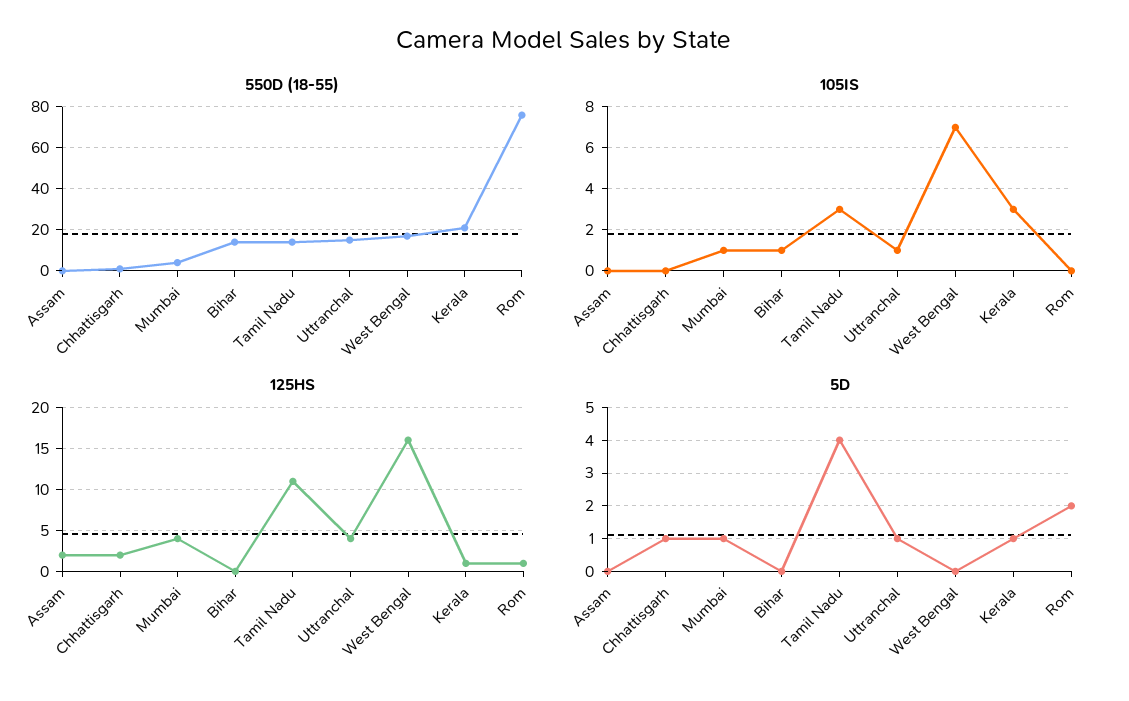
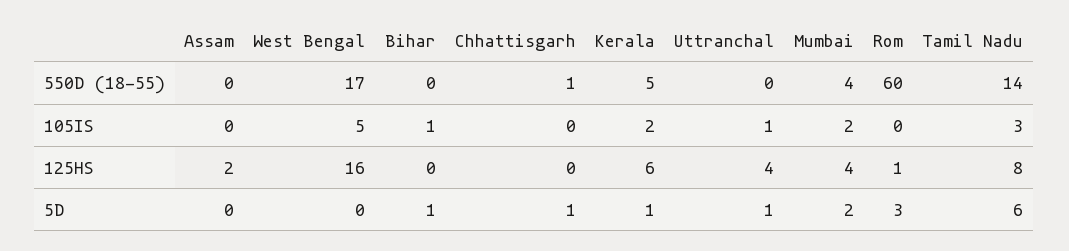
550D (18-55), Bihar: 15 -> 0
550D (18-55), Uttranchal: 15 -> 0
550D (18-55), Kerala: 20 -> 5
550D (18-55), Rom: 75 -> 60
105IS, Mumbai: 1 -> 2
105IS, West Bengal: 7 -> 5
105IS, Kerala: 3 -> 2
125HS, Chhattisgarh: 2 -> 0
125HS, Tamil Nadu: 11 -> 8
125HS, Kerala: 1 -> 6
5D, Mumbai: 1 -> 2
5D, Bihar: 0 -> 1
5D, Tamil Nadu: 4 -> 6
5D, Rom: 2 -> 3

